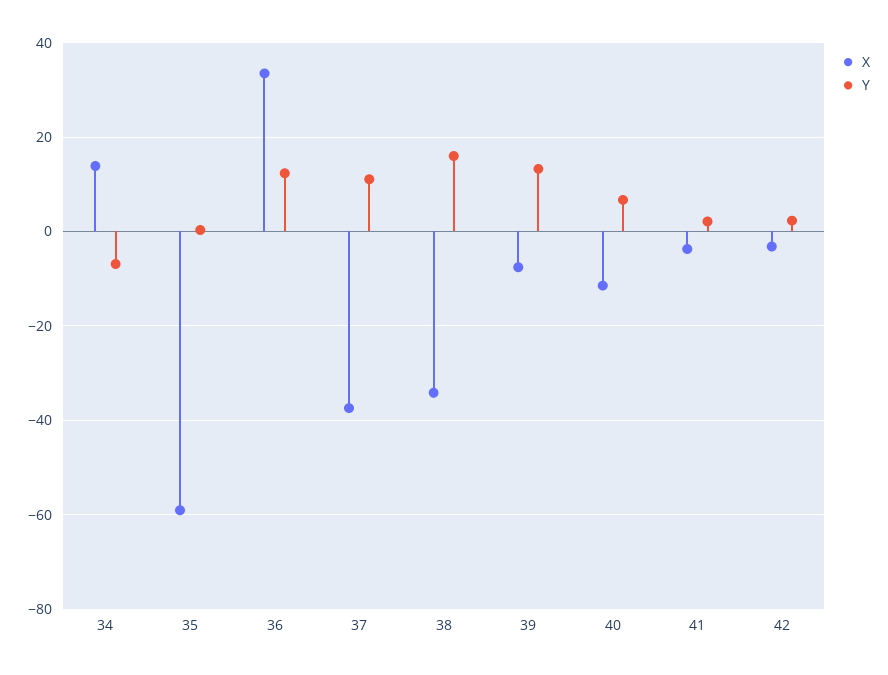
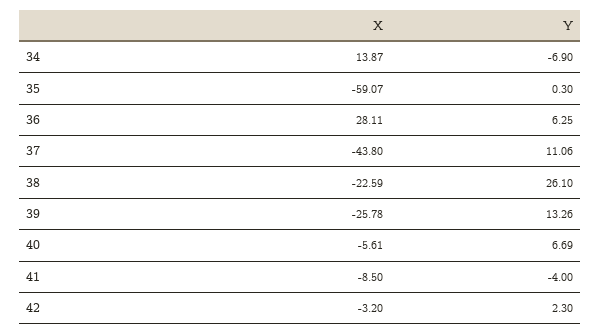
X, 36: 34 -> 28.11
Y, 36: 12 -> 6.25
X, 37: -38 -> -43.8
X, 38: -34 -> -22.59
Y, 38: 16 -> 26.1
X, 39: -8 -> -25.78
X, 40: -12 -> -5.61
X, 41: -4 -> -8.5
Y, 41: 2 -> -4

